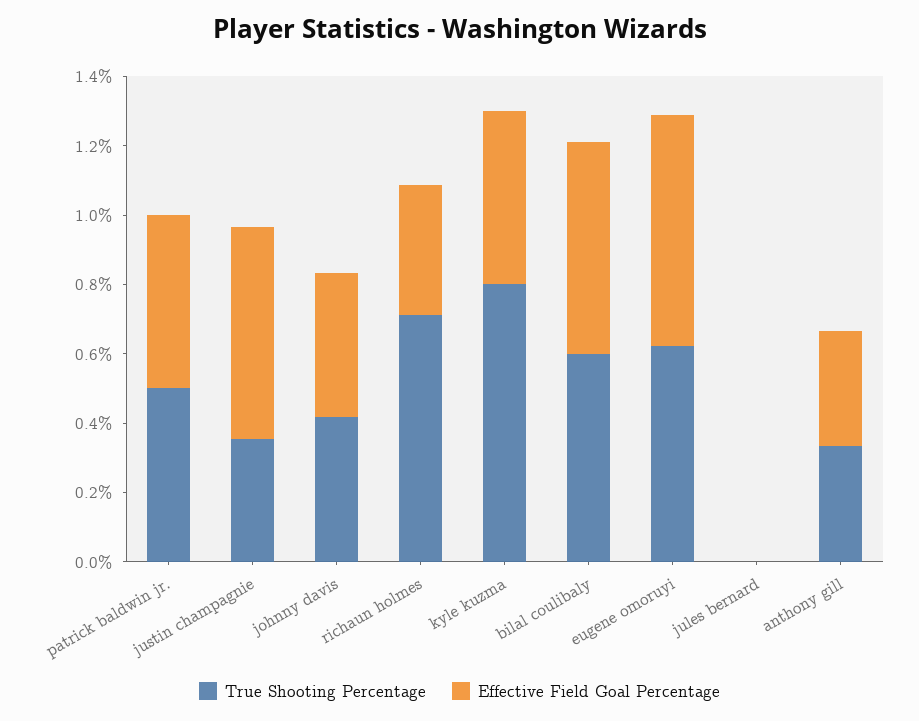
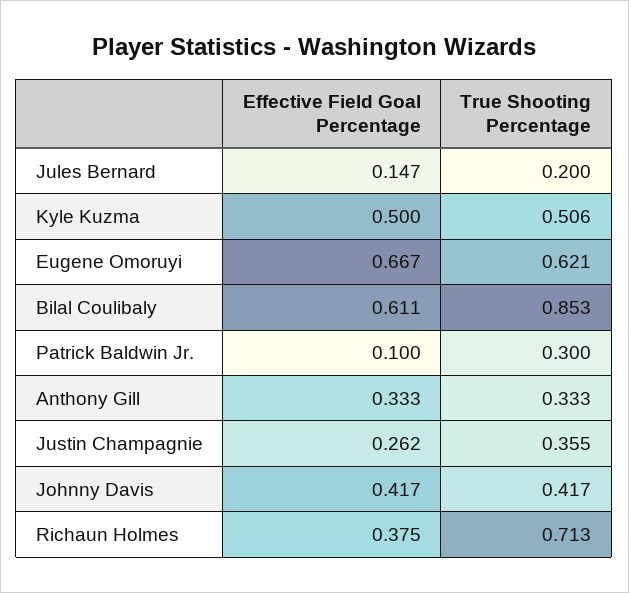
True Shooting Percentage, patrick baldwin jr.: 0.5 -> 0.3
Effective Field Goal Percentage, patrick baldwin jr.: 0.5 -> 0.1
Effective Field Goal Percentage, justin champagnie: 0.6 -> 0.262
True Shooting Percentage, kyle kuzma: 0.8 -> 0.506
True Shooting Percentage, bilal coulibaly: 0.6 -> 0.853
True Shooting Percentage, jules bernard: 0 -> 0.2
Effective Field Goal Percentage, jules bernard: 0 -> 0.147

